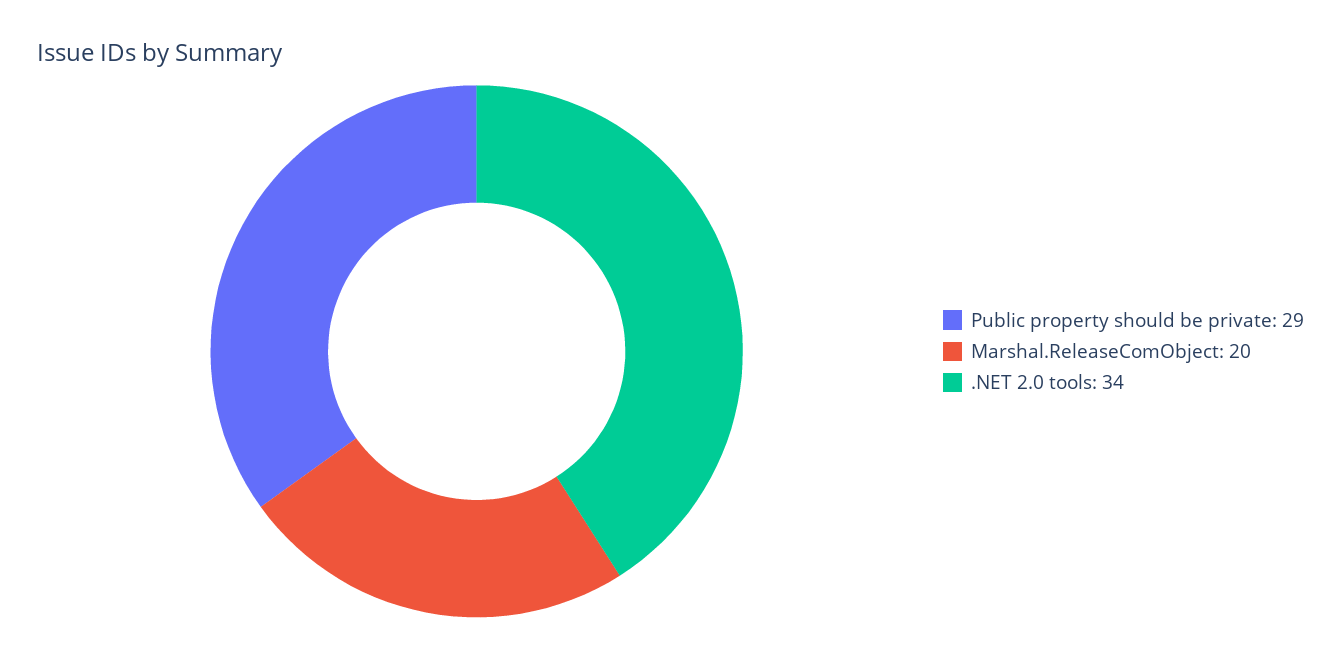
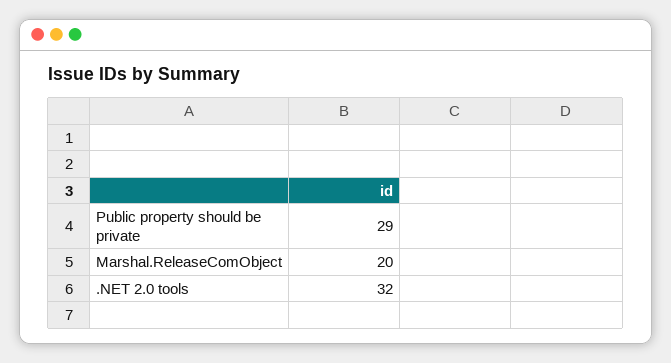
.NET 2.0 tools: 34 -> 32

